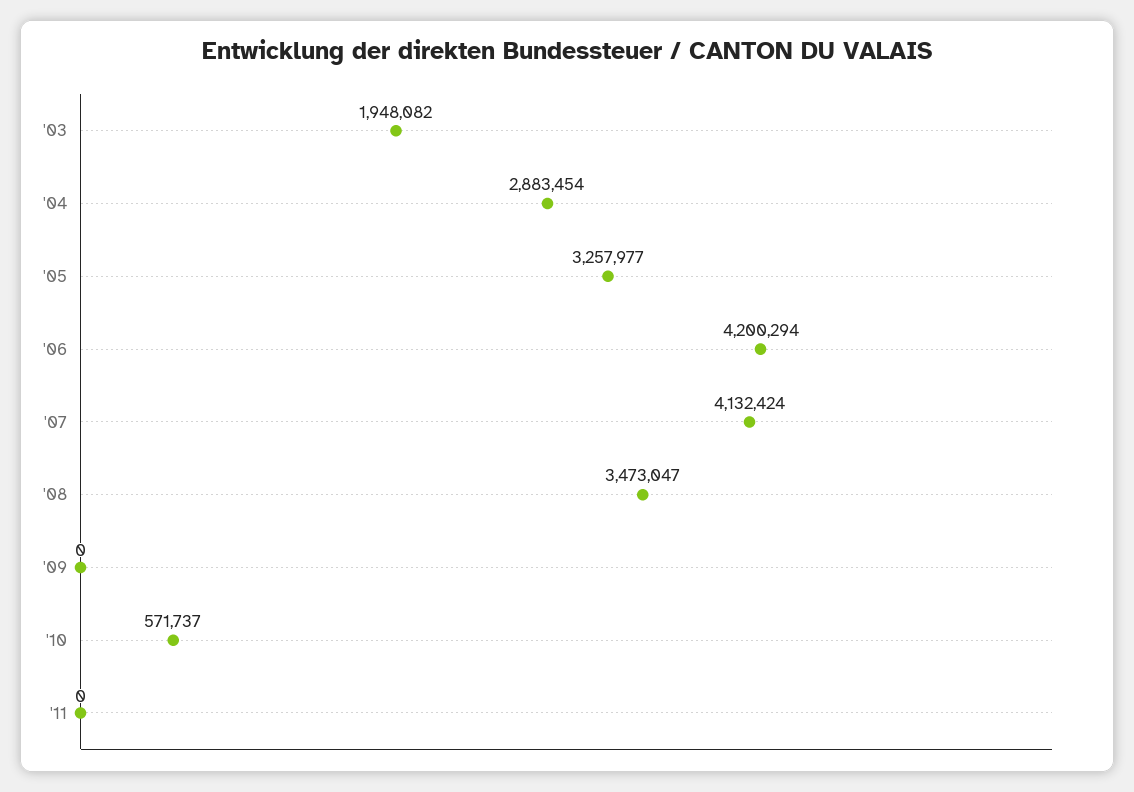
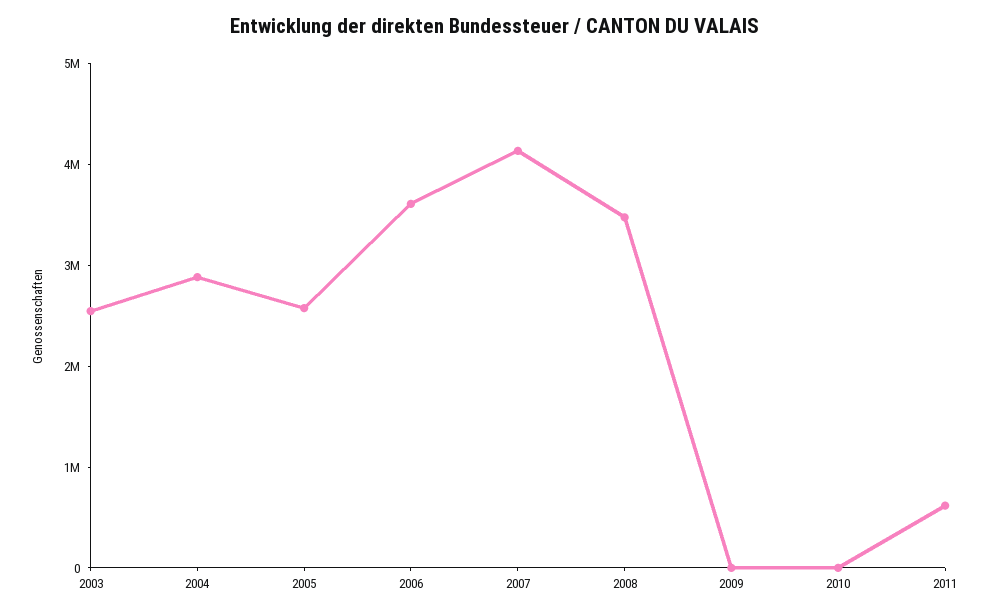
'03: 1948082 -> 2600000
'05: 3257977 -> 2600000
'06: 4200294 -> 3600000
'10: 571737 -> 0
'11: 0 -> 600000

